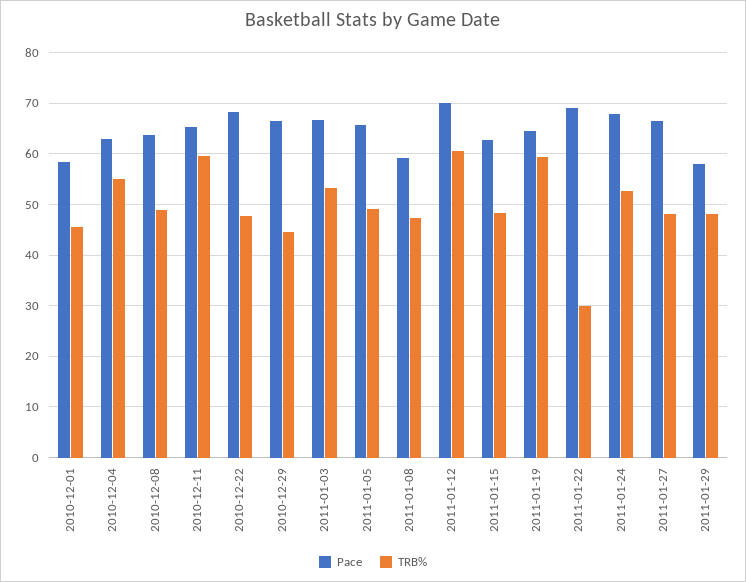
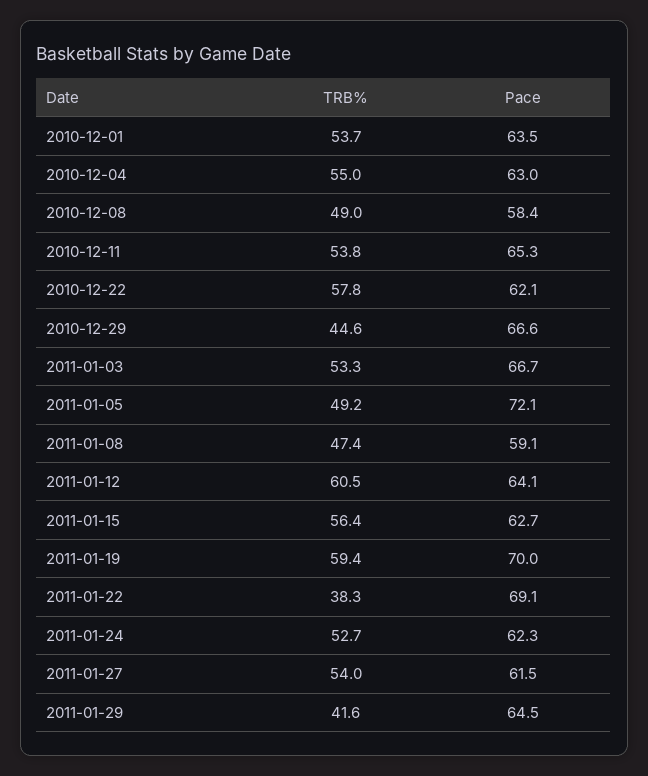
Pace, 2010-12-01: 58 -> 63.5
TRB%, 2010-12-01: 46 -> 53.7
Pace, 2010-12-08: 64 -> 58.4
TRB%, 2010-12-11: 60 -> 53.8
Pace, 2010-12-22: 68 -> 62.1
TRB%, 2010-12-22: 48 -> 57.8
Pace, 2011-01-05: 66 -> 72.1
Pace, 2011-01-12: 70 -> 64.1
TRB%, 2011-01-15: 48 -> 56.4
Pace, 2011-01-19: 64 -> 70
TRB%, 2011-01-22: 30 -> 38.3
Pace, 2011-01-24: 68 -> 62.3
Pace, 2011-01-27: 66 -> 61.5
TRB%, 2011-01-27: 48 -> 54
Pace, 2011-01-29: 58 -> 64.5
TRB%, 2011-01-29: 48 -> 41.6

